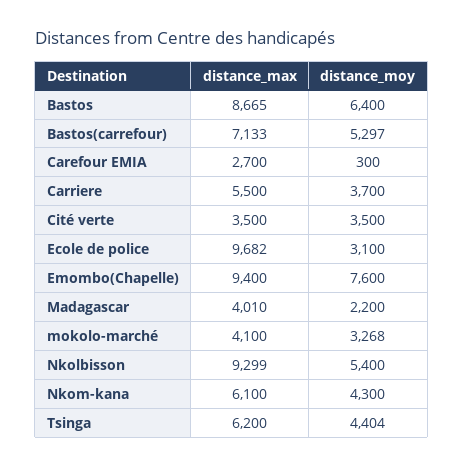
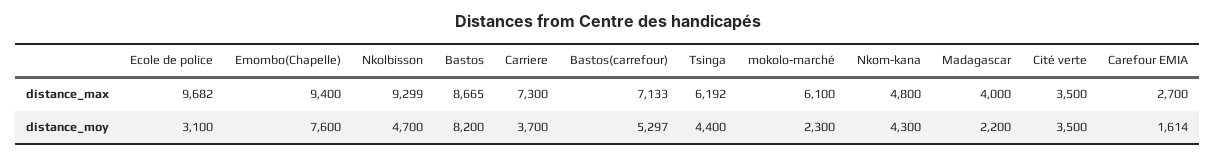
distance_moy, Bastos: 6400 -> 8200
distance_moy, Carefour EMIA: 300 -> 1614
distance_max, Carriere: 5500 -> 7300
distance_max, Madagascar: 4010 -> 4000
distance_max, mokolo-marché: 4100 -> 6100
distance_moy, mokolo-marché: 3268 -> 2300
distance_moy, Nkolbisson: 5400 -> 4700
distance_max, Nkom-kana: 6100 -> 4800
distance_max, Tsinga: 6200 -> 6192
distance_moy, Tsinga: 4404 -> 4400

